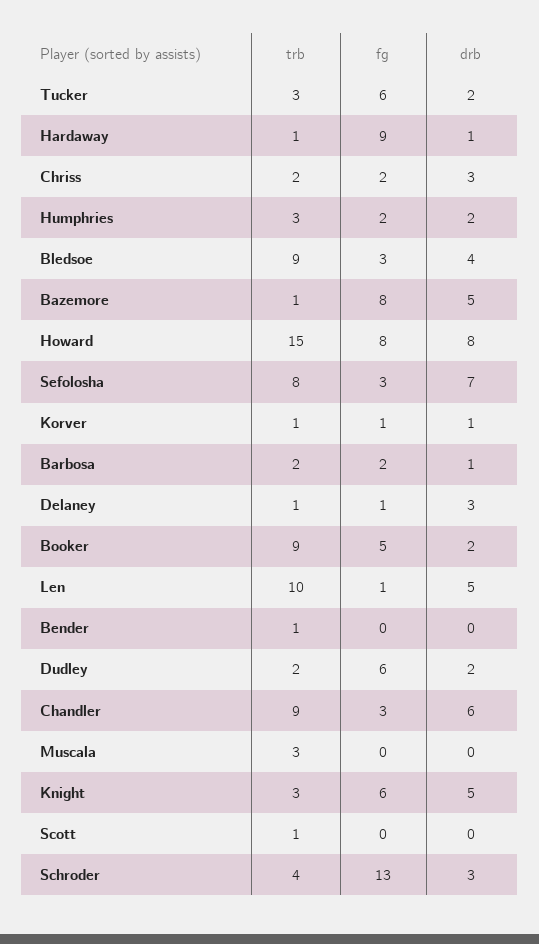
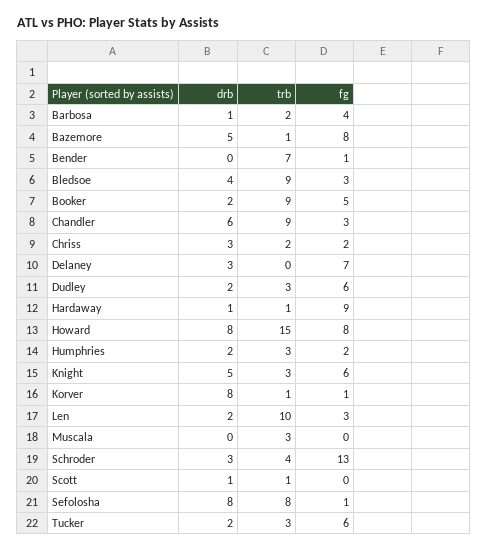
fg, Sefolosha: 3 -> 1
drb, Sefolosha: 7 -> 8
drb, Korver: 1 -> 8
fg, Barbosa: 2 -> 4
trb, Delaney: 1 -> 0
fg, Delaney: 1 -> 7
fg, Len: 1 -> 3
drb, Len: 5 -> 2
trb, Bender: 1 -> 7
fg, Bender: 0 -> 1
trb, Dudley: 2 -> 3
drb, Scott: 0 -> 1

